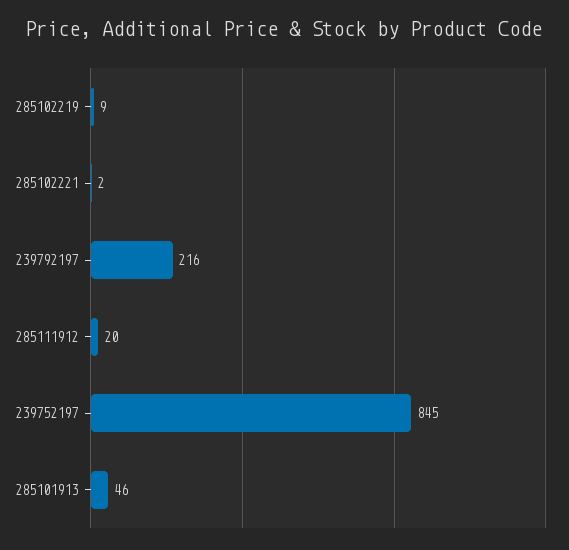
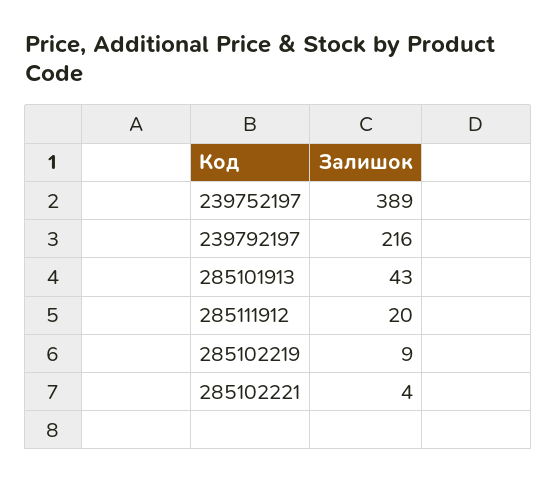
285102221: 2 -> 4
239752197: 845 -> 389
285101913: 46 -> 43

